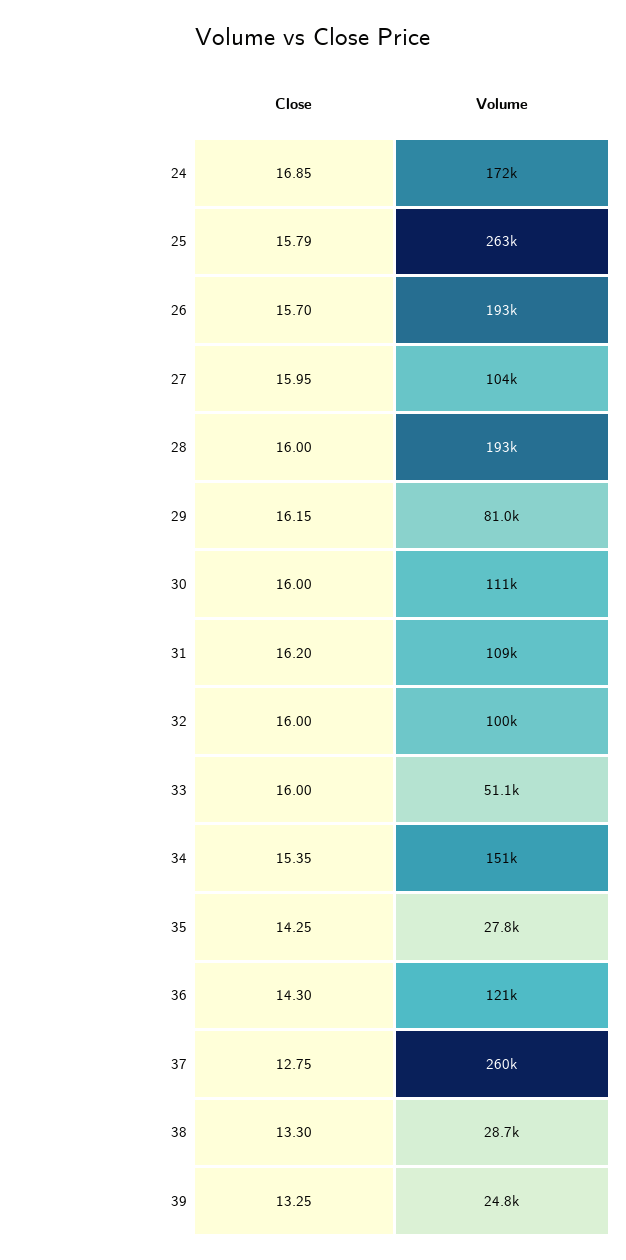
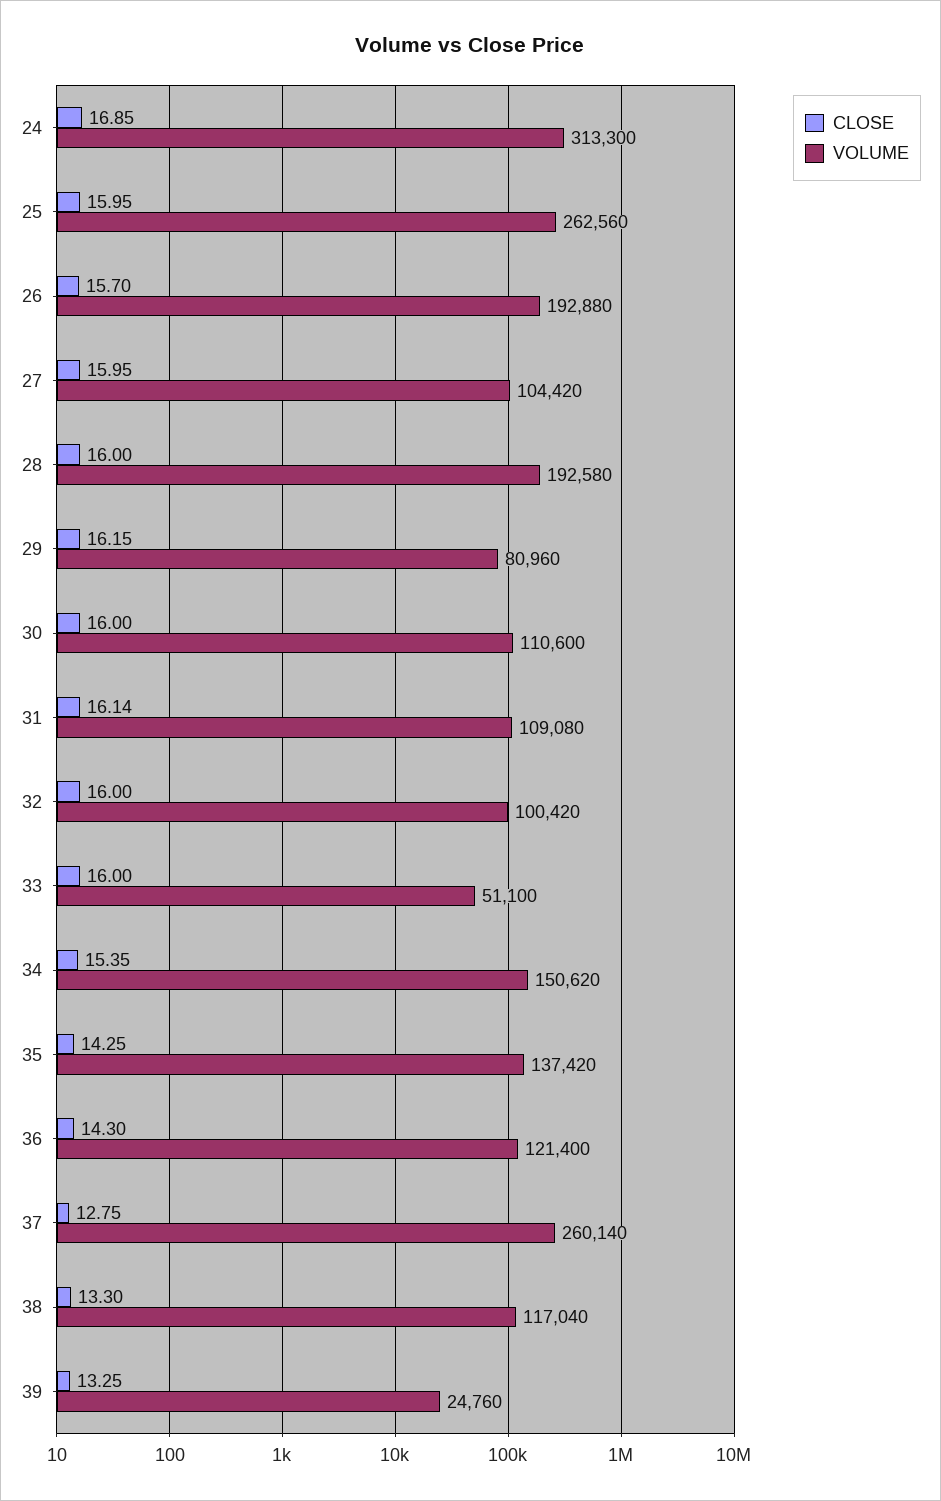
Volume, 24: 172000 -> 313300
Close, 25: 15.79 -> 15.95
Close, 31: 16.2 -> 16.14
Volume, 35: 27800 -> 137420
Volume, 38: 28700 -> 117040

